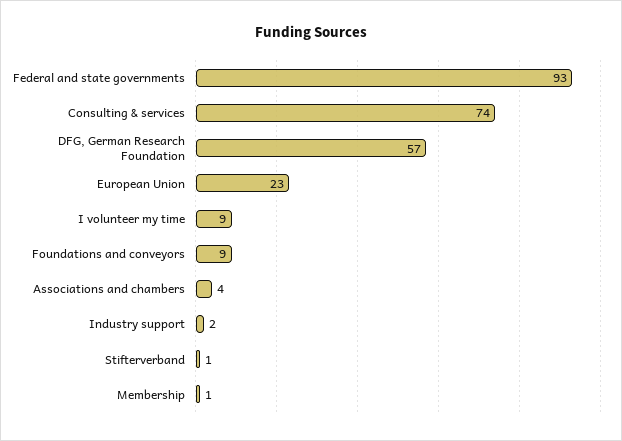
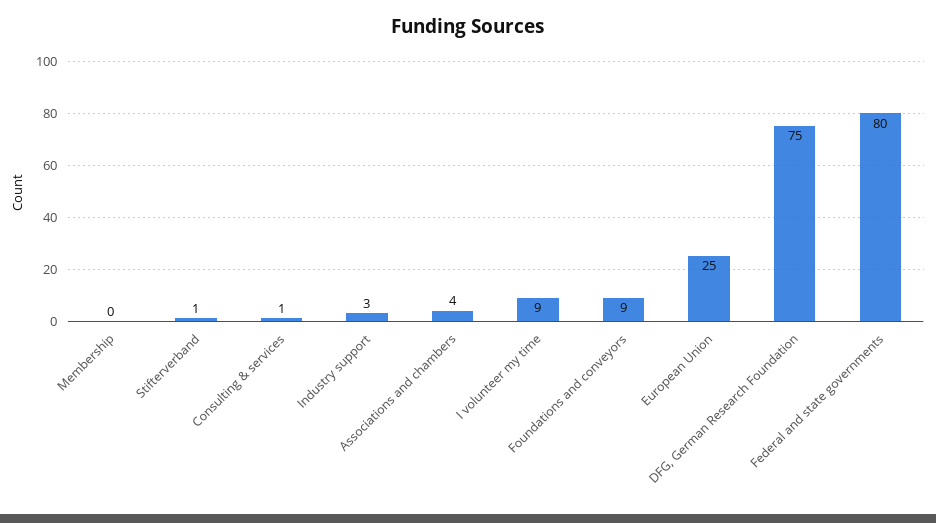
Federal and state governments: 93 -> 80
Consulting & services: 74 -> 1
DFG, German Research Foundation: 57 -> 75
European Union: 23 -> 25
Industry support: 2 -> 3
Membership: 1 -> 0

